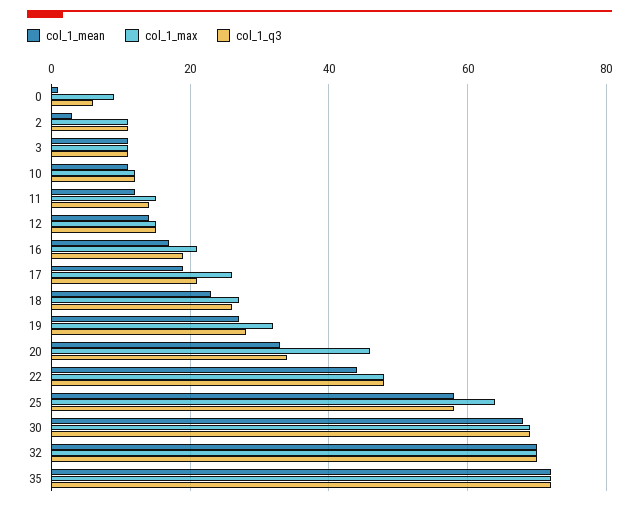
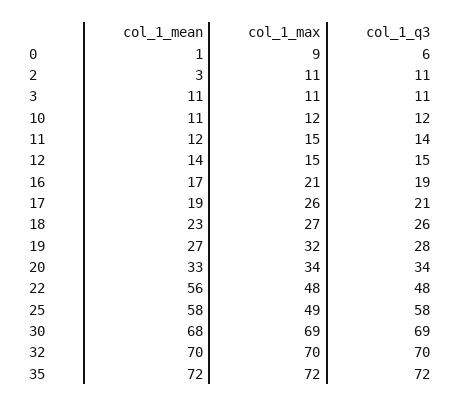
col_1_max, 20: 45 -> 34
col_1_mean, 22: 45 -> 56
col_1_max, 25: 65 -> 49

